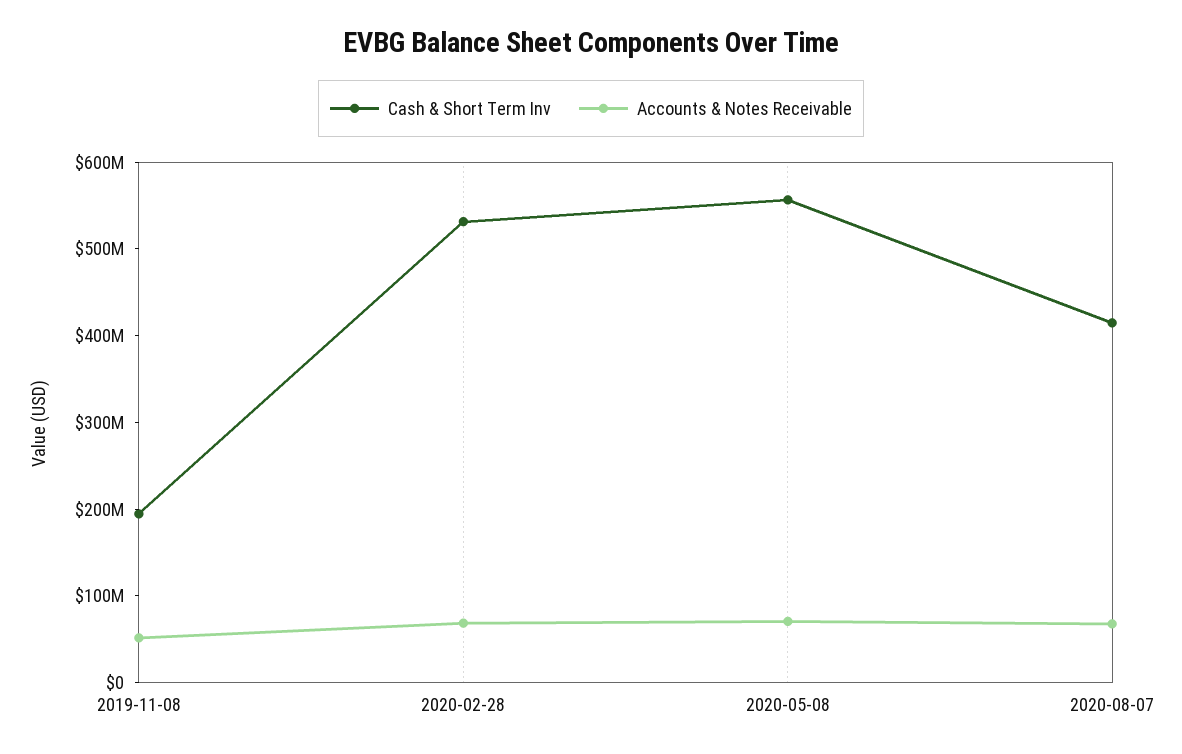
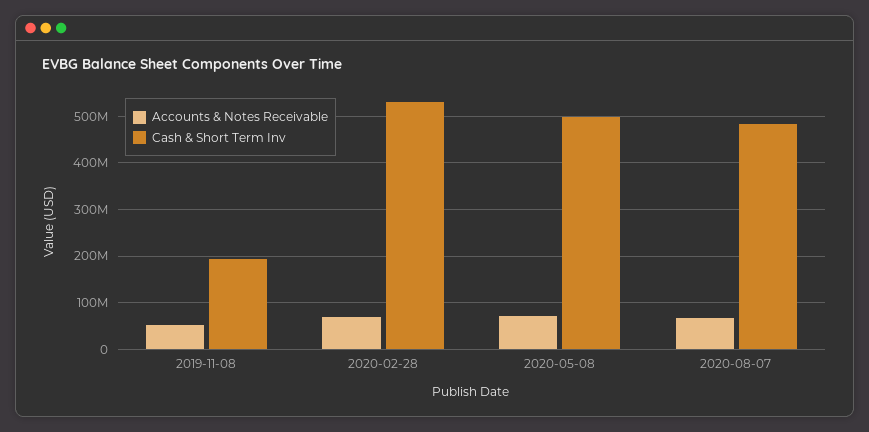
Cash & Short Term Inv, 2020-05-08: 560000000 -> 500000000
Cash & Short Term Inv, 2020-08-07: 420000000 -> 480000000

